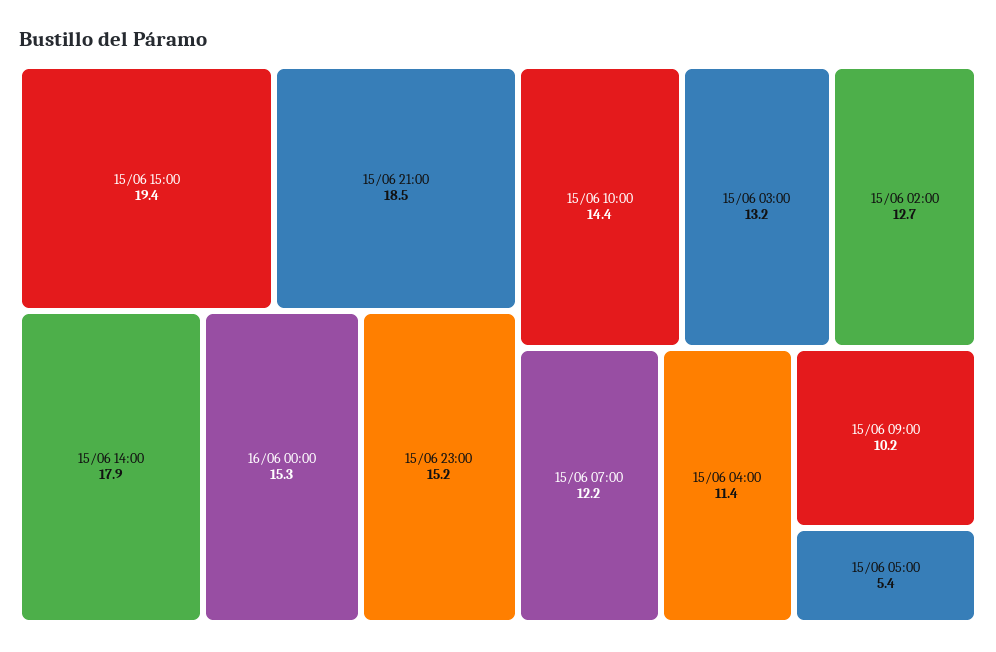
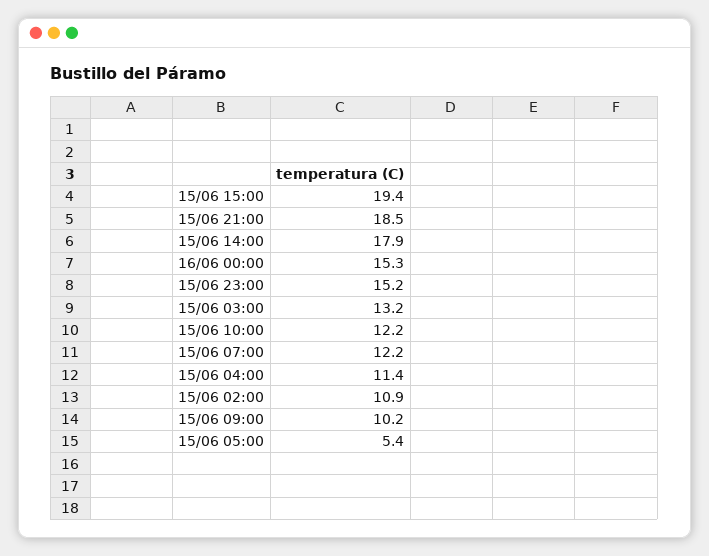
15/06 10:00: 14.4 -> 12.2
15/06 02:00: 12.7 -> 10.9

